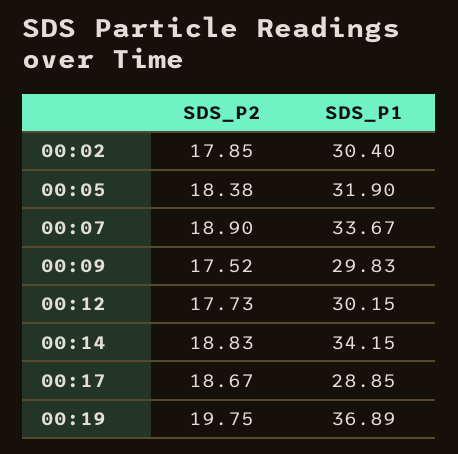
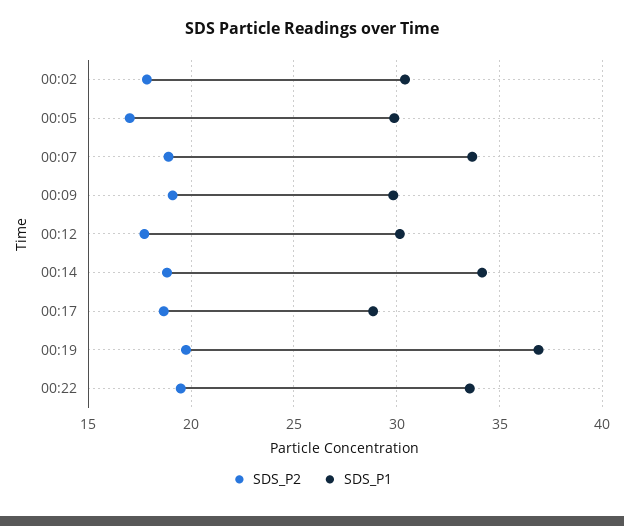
SDS_P2, 00:05: 18.38 -> 17
SDS_P1, 00:05: 31.9 -> 30
SDS_P2, 00:09: 17.52 -> 19
SDS_P2, 00:22: none -> 19.5
SDS_P1, 00:22: none -> 33.5

